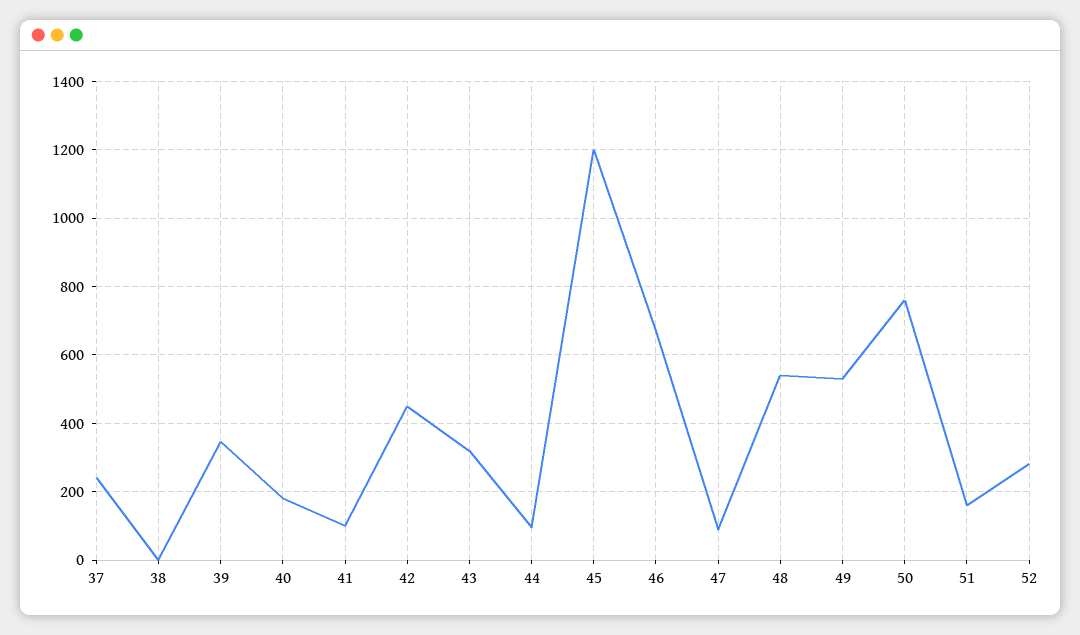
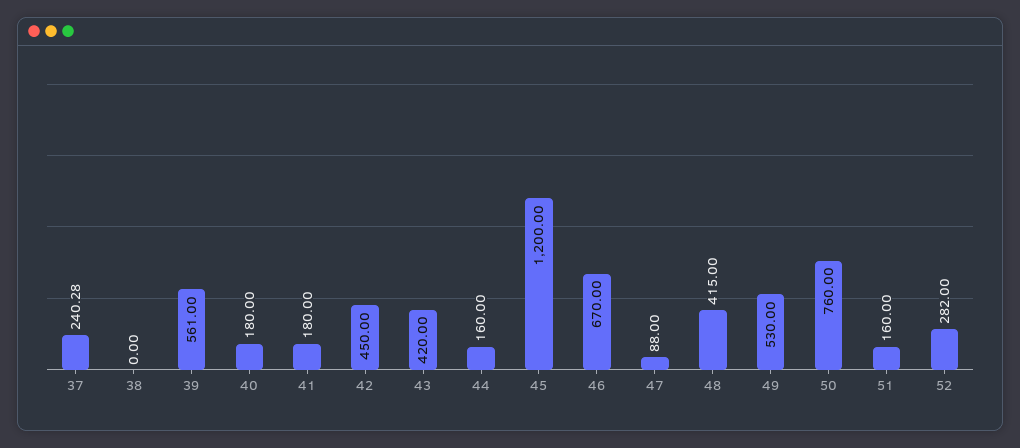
39: 340 -> 561
41: 100 -> 180
43: 320 -> 420
44: 100 -> 160
48: 540 -> 415

